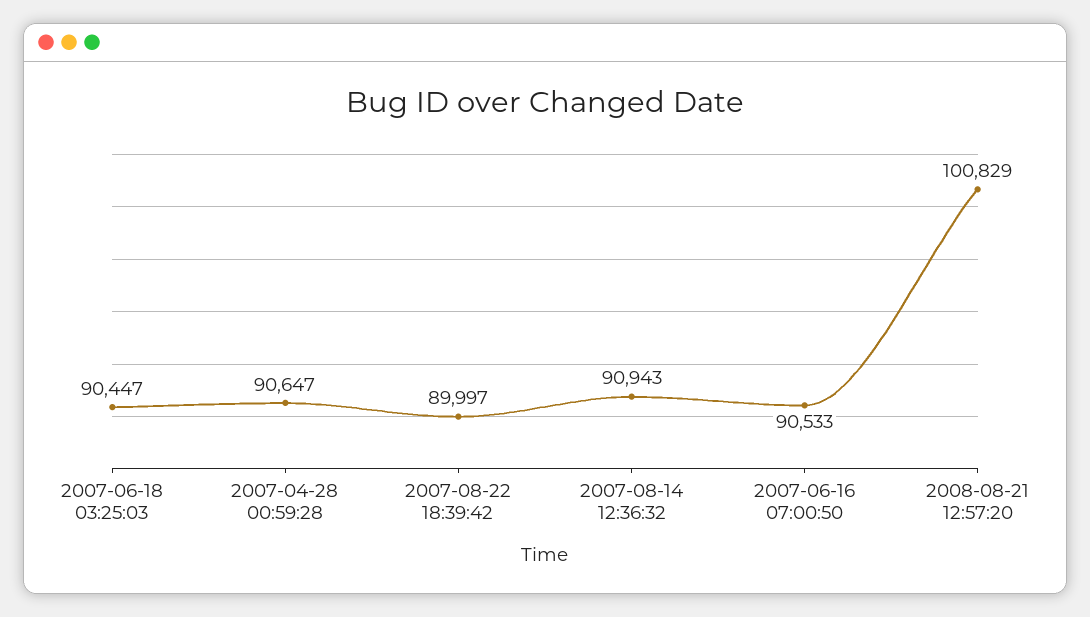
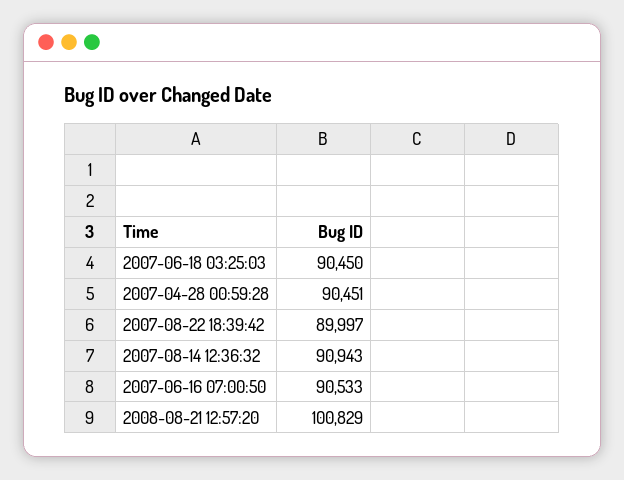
2007-06-18 03:25:03: 90447 -> 90450
2007-04-28 00:59:28: 90647 -> 90451

